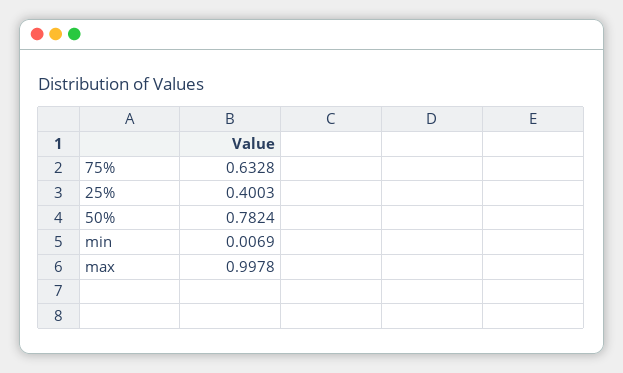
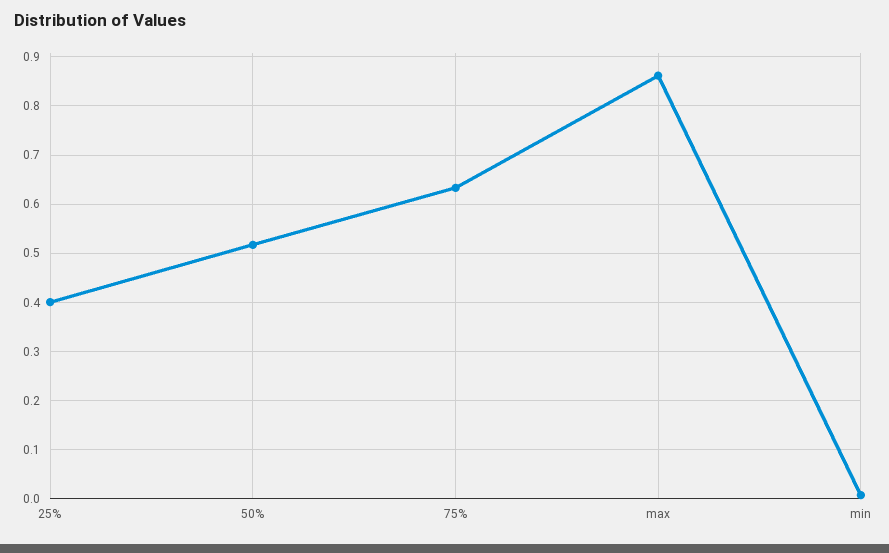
50%: 0.7824 -> 0.52
max: 0.9978 -> 0.86

